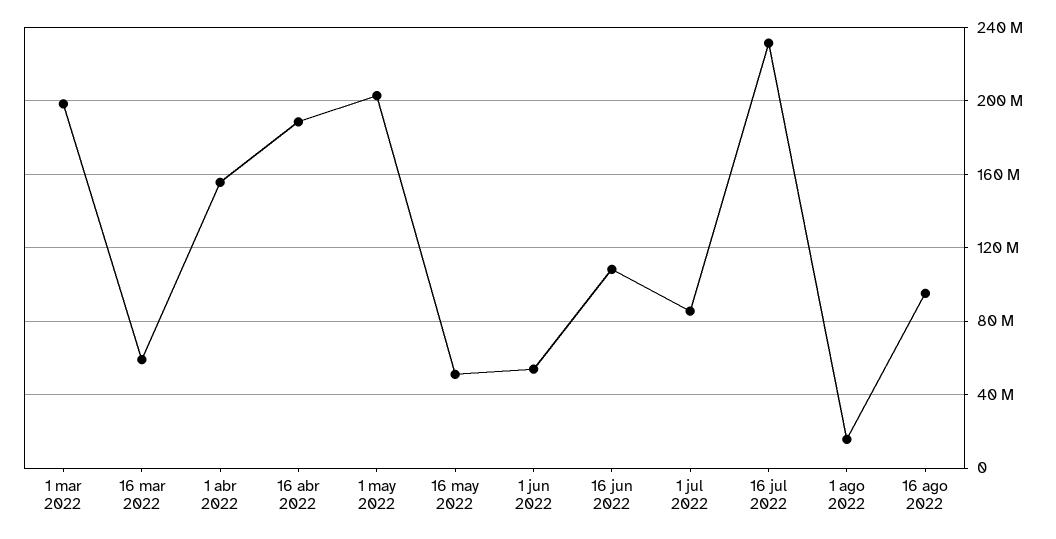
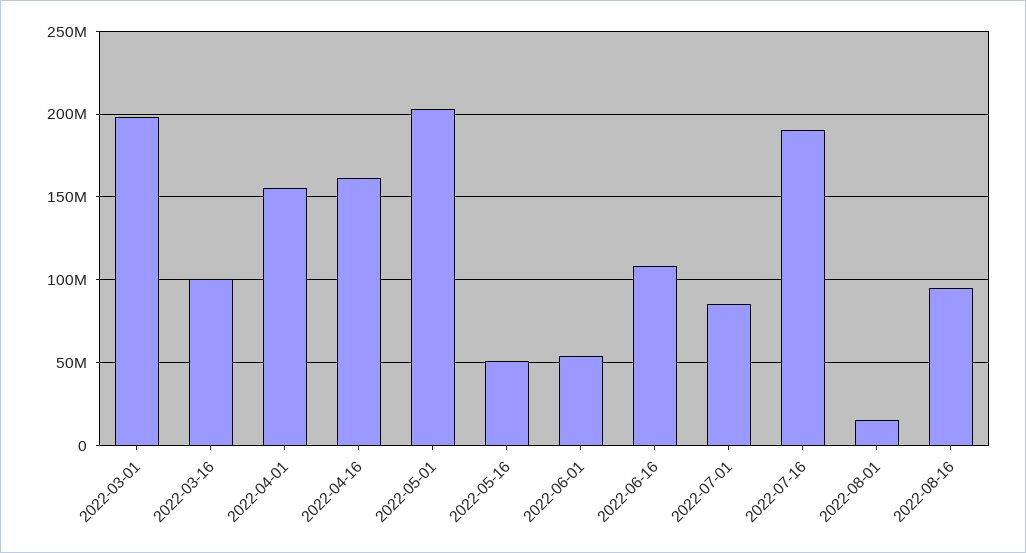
16 mar 2022: 60000000 -> 100000000
16 abr 2022: 190000000 -> 160000000
16 jul 2022: 230000000 -> 190000000

